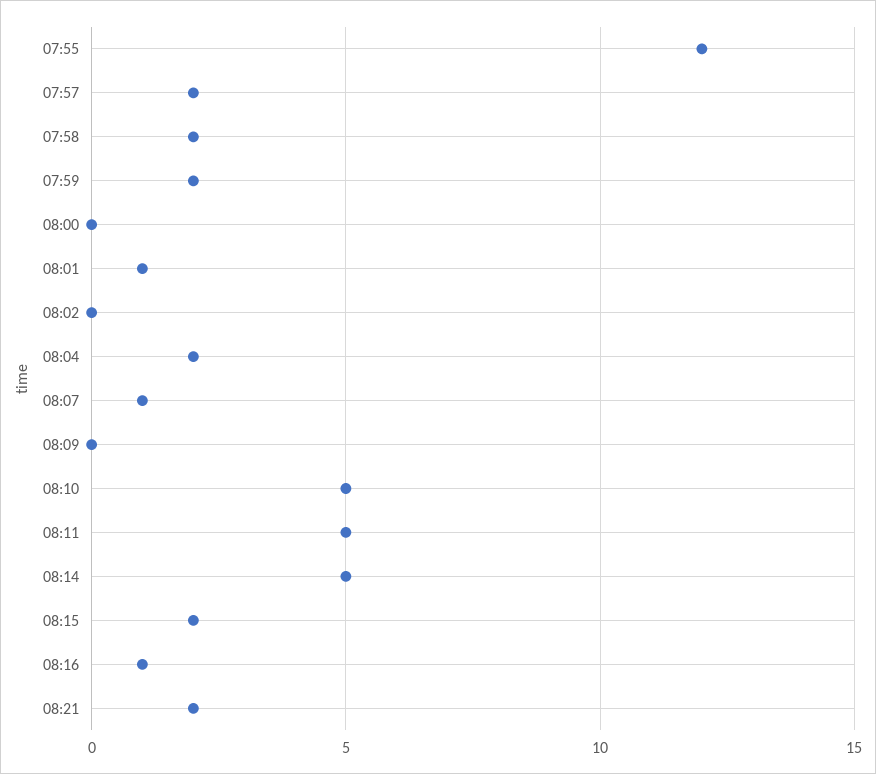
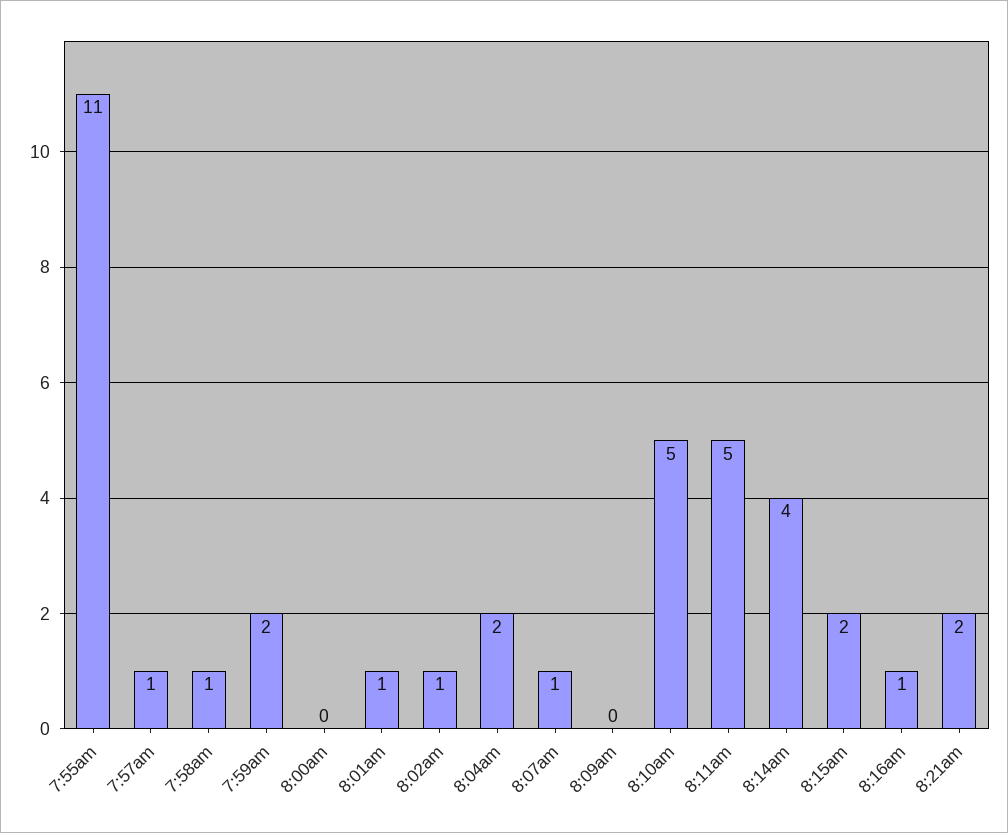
07:55: 12 -> 11
07:57: 2 -> 1
07:58: 2 -> 1
08:02: 0 -> 1
08:14: 5 -> 4

